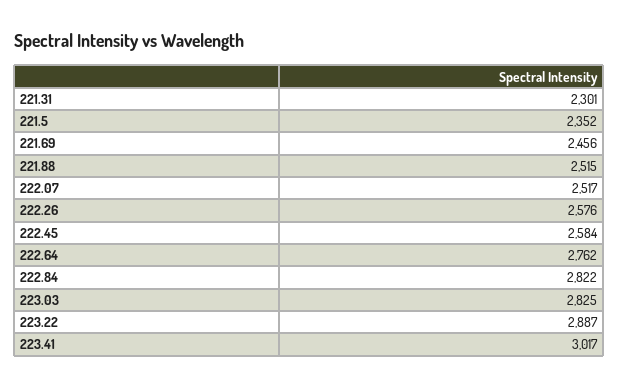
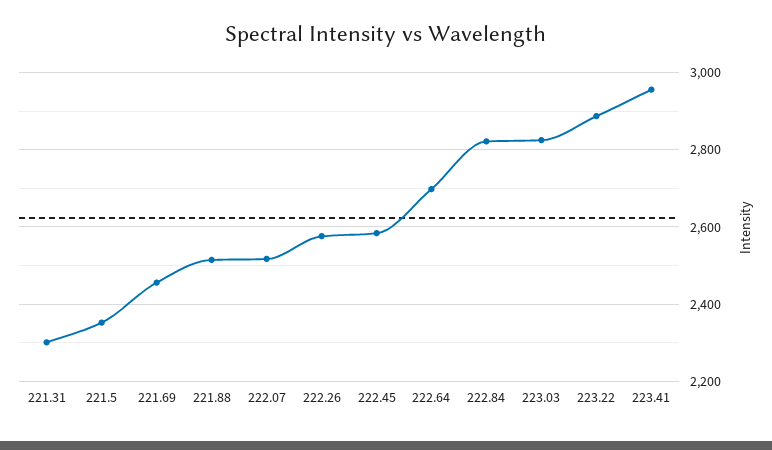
222.64: 2762 -> 2700
223.41: 3017 -> 2960

